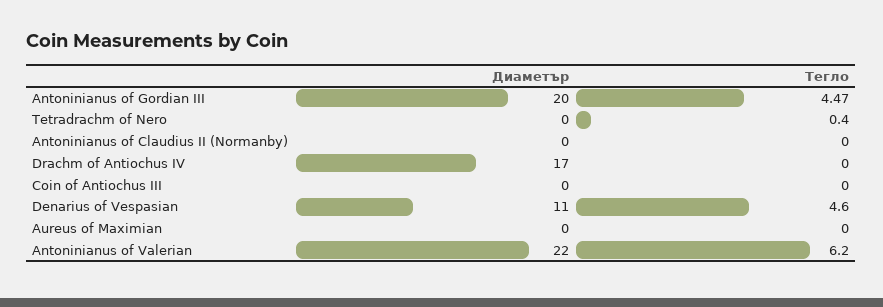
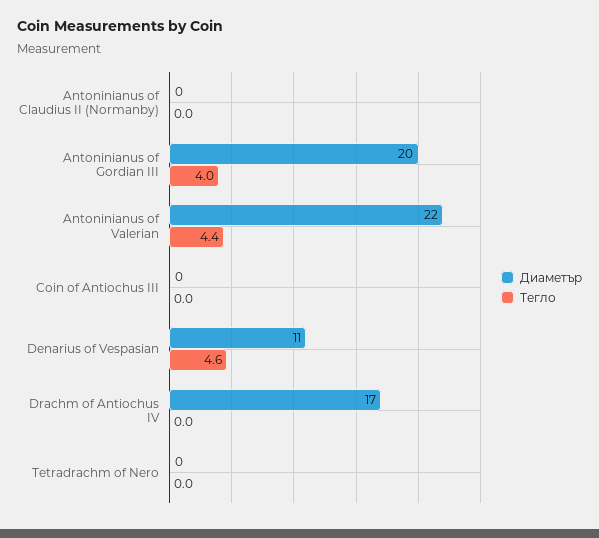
Тегло, Antoninianus of Gordian III: 4.47 -> 4
Тегло, Tetradrachm of Nero: 0.4 -> 0
Диаметър, Aureus of Maximian: 0 -> none
Тегло, Aureus of Maximian: 0 -> none
Тегло, Antoninianus of Valerian: 6.2 -> 4.4

